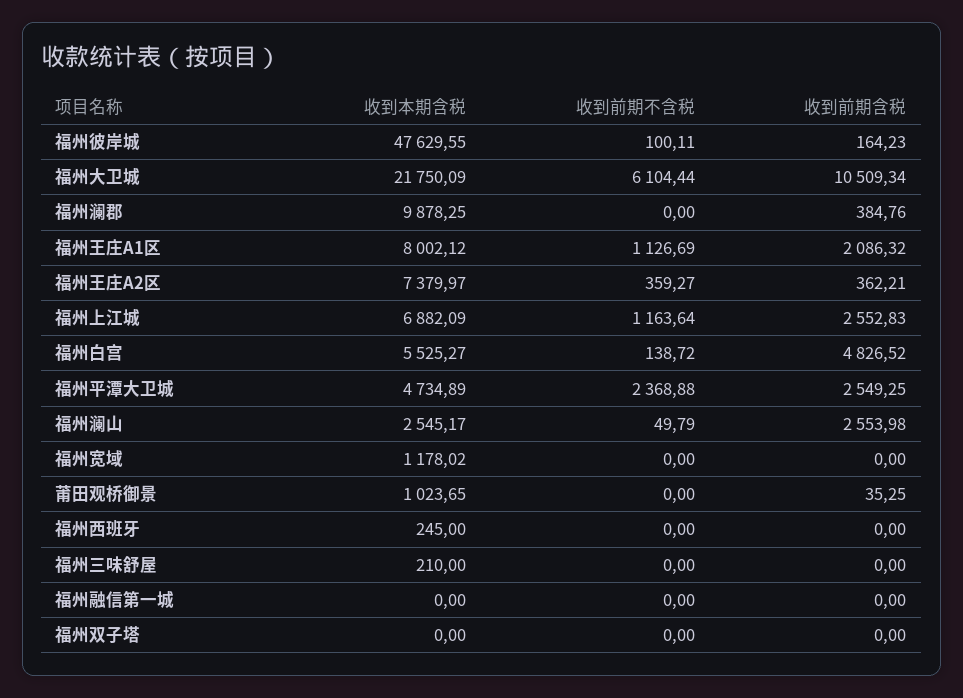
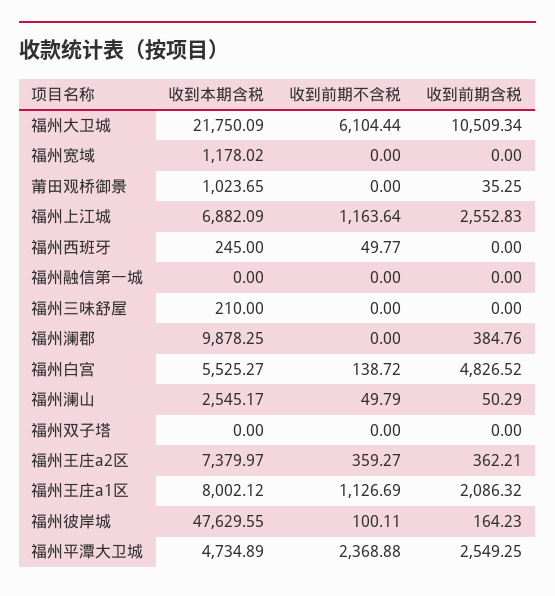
收到前期含税, 福州澜山: 2553.98 -> 50.29
收到前期不含税, 福州西班牙: 0 -> 49.77

